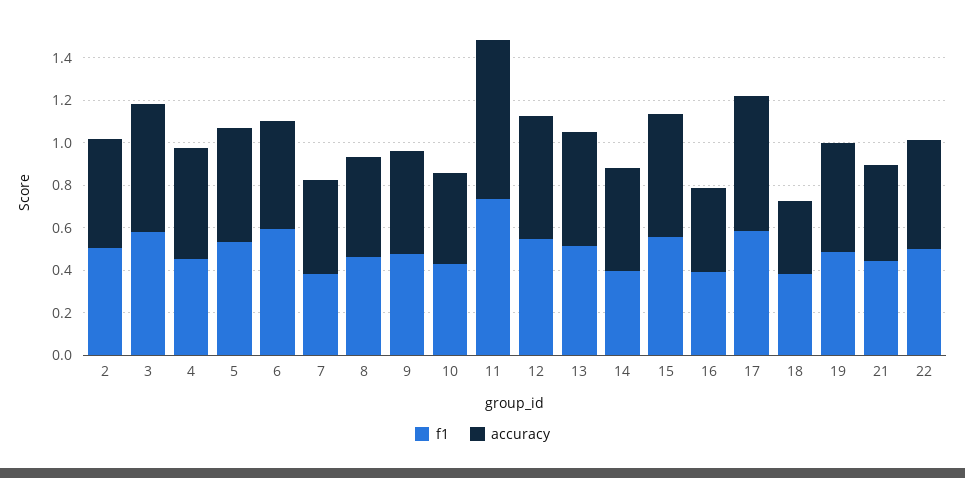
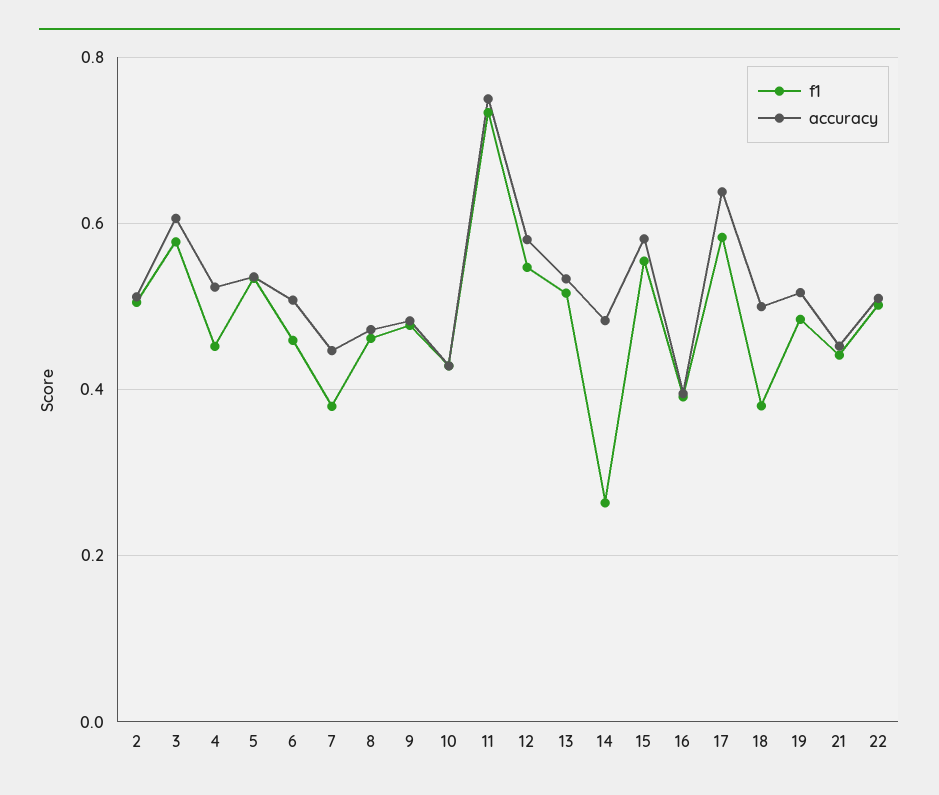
f1, 6: 0.6 -> 0.46
f1, 14: 0.4 -> 0.26
accuracy, 18: 0.35 -> 0.5

